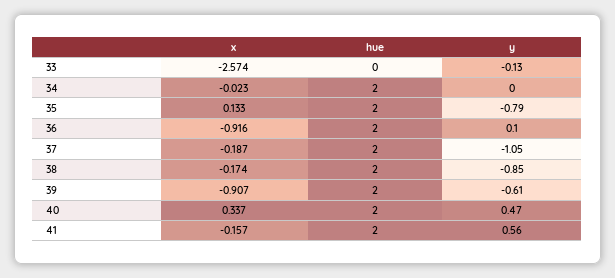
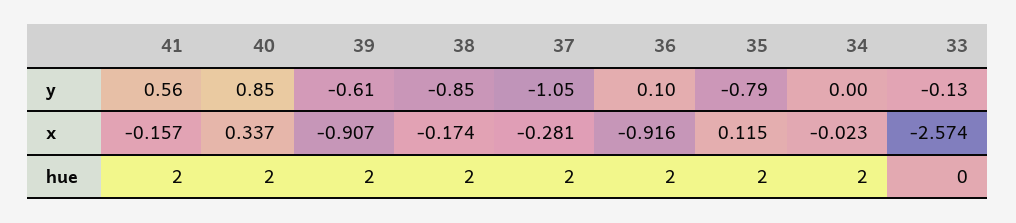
x, 35: 0.133 -> 0.115
x, 37: -0.187 -> -0.281
y, 40: 0.47 -> 0.85

